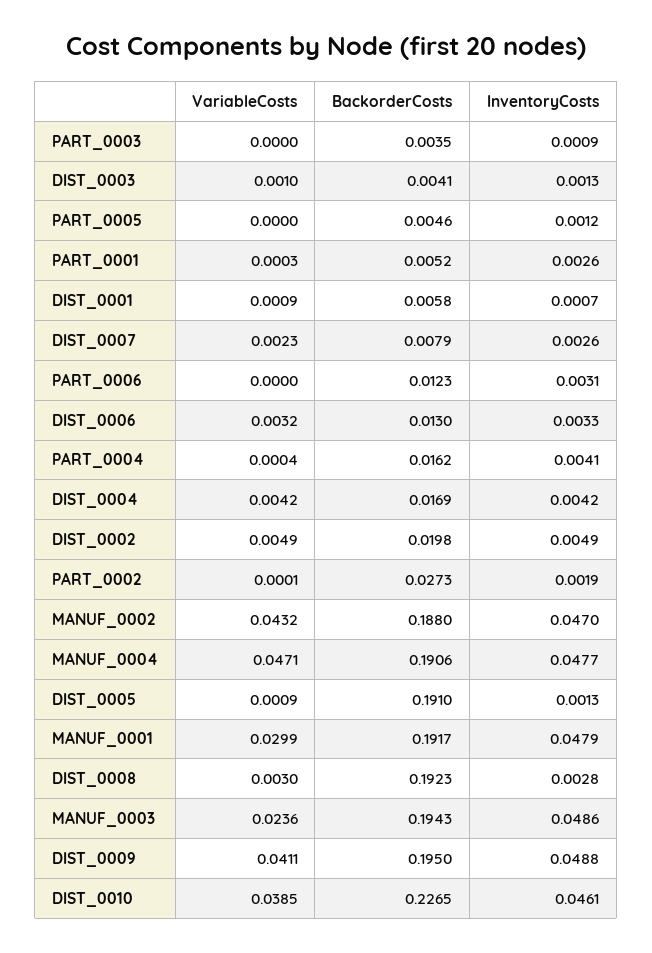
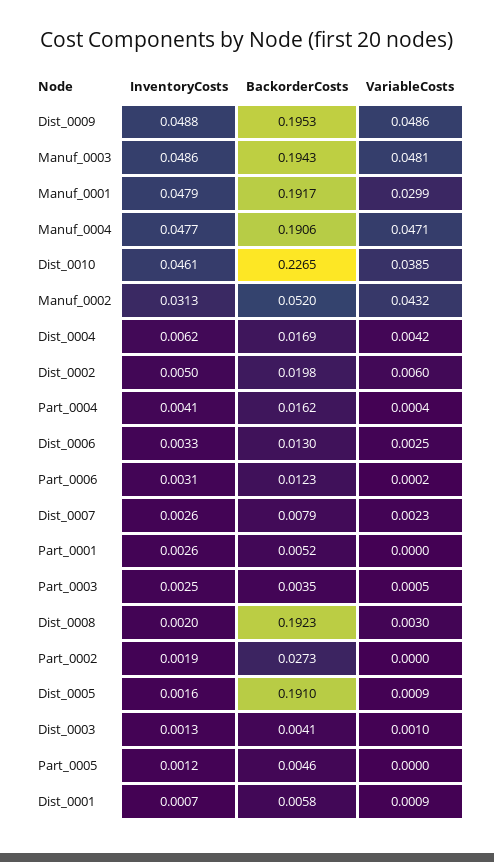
VariableCosts, PART_0003: 0 -> 0.0005
InventoryCosts, PART_0003: 0.0009 -> 0.0025
VariableCosts, PART_0001: 0.0003 -> 0
VariableCosts, PART_0006: 0 -> 0.0002
VariableCosts, DIST_0006: 0.0032 -> 0.0025
InventoryCosts, DIST_0004: 0.0042 -> 0.0062
VariableCosts, DIST_0002: 0.0049 -> 0.006
InventoryCosts, DIST_0002: 0.0049 -> 0.005
VariableCosts, PART_0002: 0.0001 -> 0
BackorderCosts, MANUF_0002: 0.188 -> 0.052
InventoryCosts, MANUF_0002: 0.047 -> 0.0313
InventoryCosts, DIST_0005: 0.0013 -> 0.0016
InventoryCosts, DIST_0008: 0.0028 -> 0.002
VariableCosts, MANUF_0003: 0.0236 -> 0.0481
VariableCosts, DIST_0009: 0.0411 -> 0.0486
BackorderCosts, DIST_0009: 0.195 -> 0.1953

